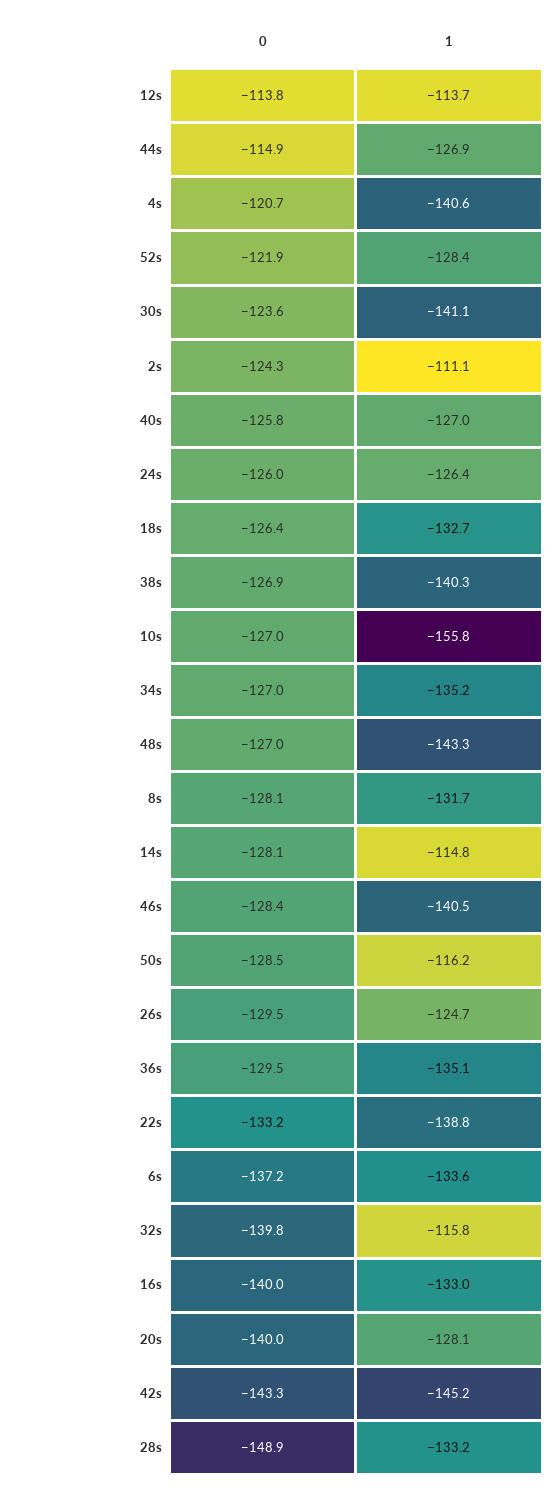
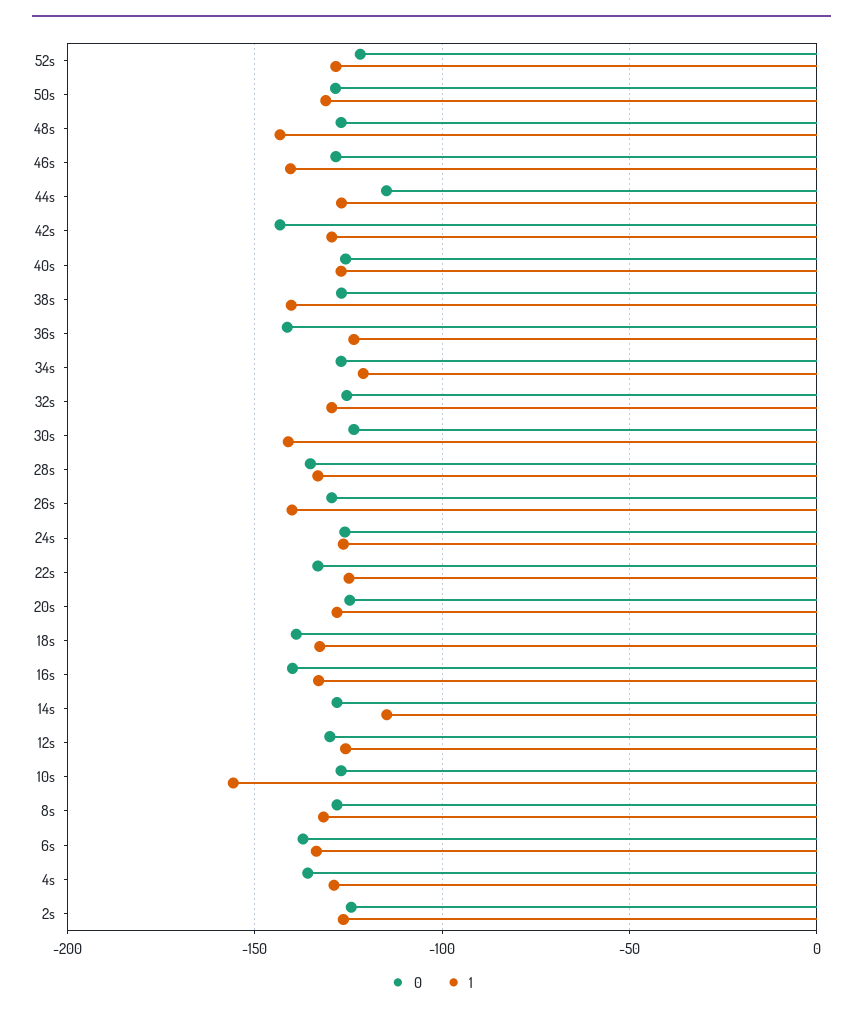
0, 12s: -113.8 -> -130
1, 12s: -113.7 -> -125
0, 4s: -120.7 -> -135
1, 4s: -140.6 -> -130
1, 2s: -111.1 -> -125
0, 18s: -126.4 -> -140
1, 34s: -135.2 -> -120
1, 50s: -116.2 -> -130
1, 26s: -124.7 -> -140
0, 36s: -129.5 -> -140
1, 36s: -135.1 -> -125
1, 22s: -138.8 -> -125
0, 32s: -139.8 -> -125
1, 32s: -115.8 -> -130
0, 20s: -140 -> -125
1, 42s: -145.2 -> -130
0, 28s: -148.9 -> -135

